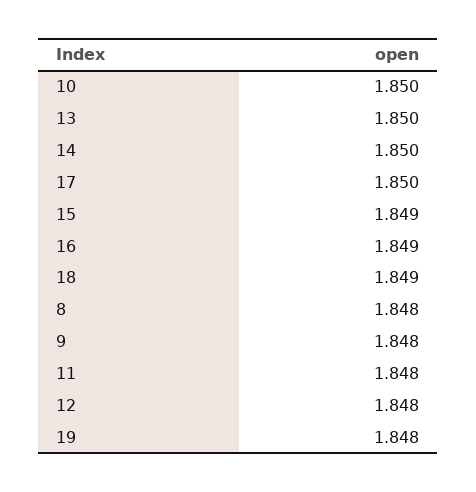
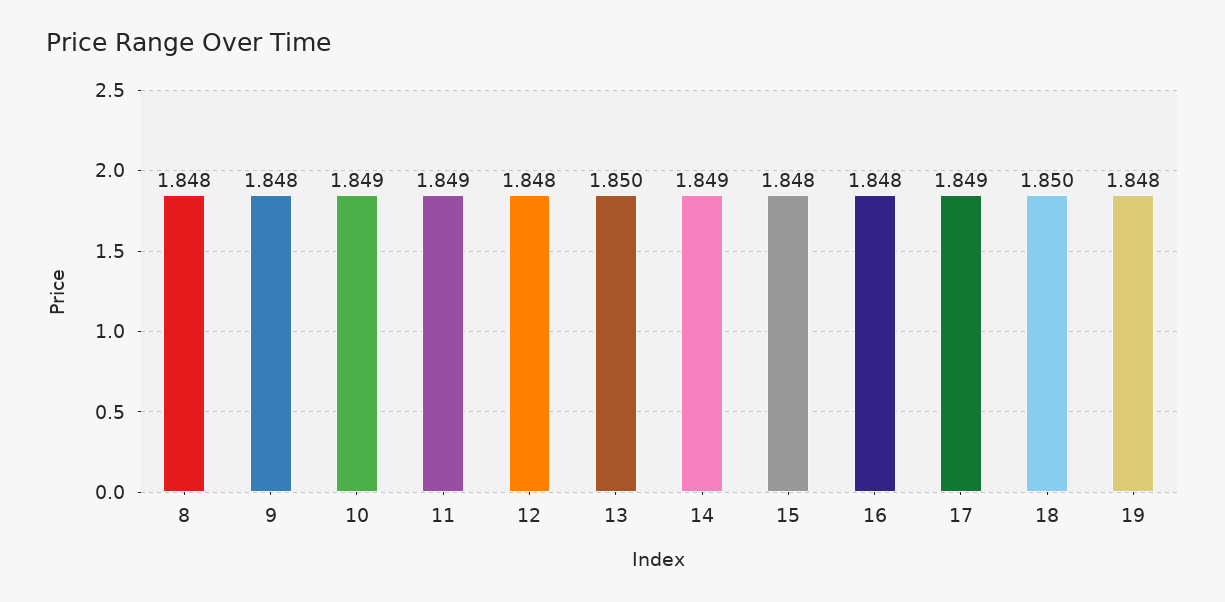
10: 1.85 -> 1.849
14: 1.85 -> 1.849
17: 1.85 -> 1.849
15: 1.849 -> 1.848
16: 1.849 -> 1.848
18: 1.849 -> 1.85
11: 1.848 -> 1.849

